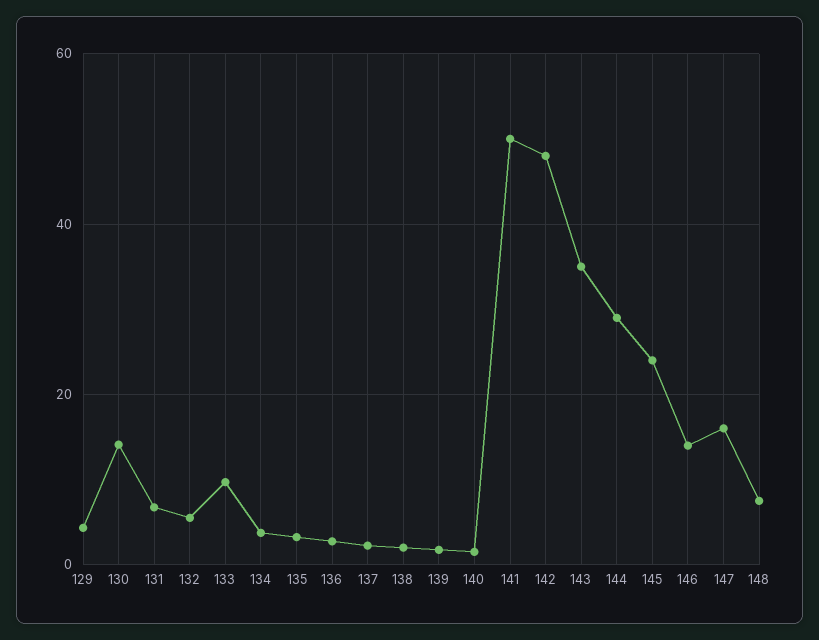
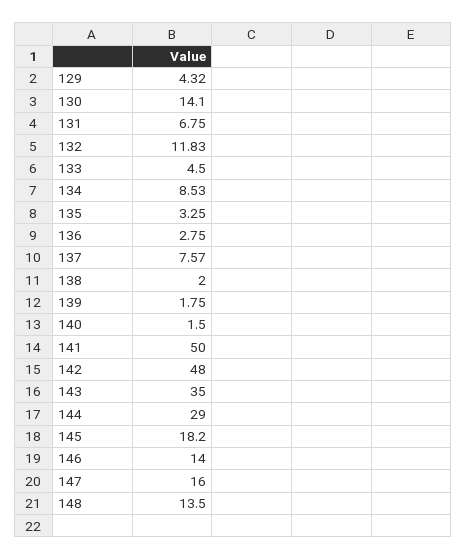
132: 6 -> 11.83
133: 10 -> 4.5
134: 4 -> 8.53
137: 2 -> 7.57
145: 24 -> 18.2
148: 8 -> 13.5

